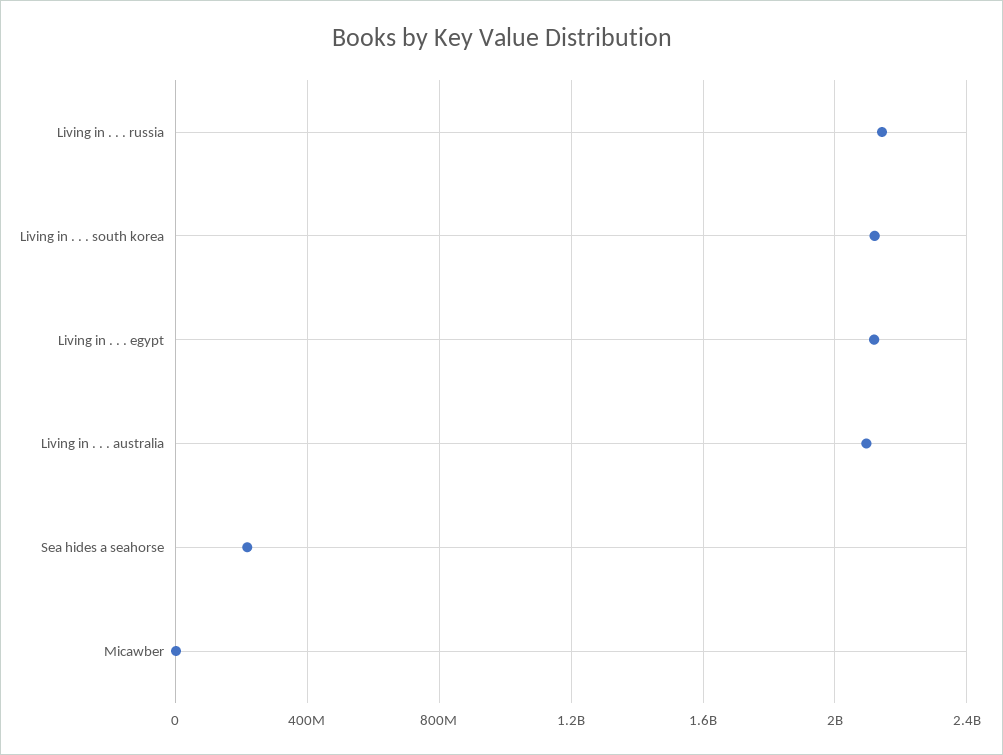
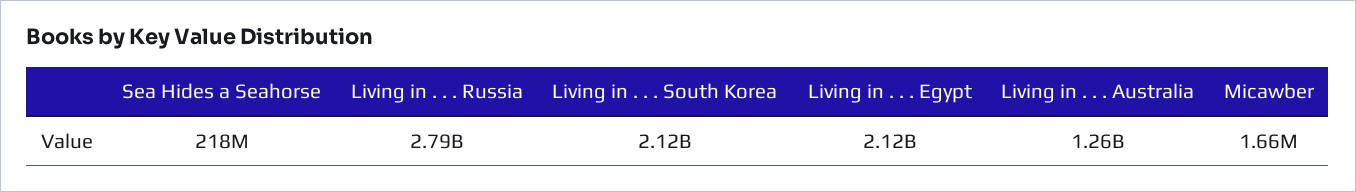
Living in . . . russia: 2150000000 -> 2790000000
Living in . . . australia: 2100000000 -> 1260000000

